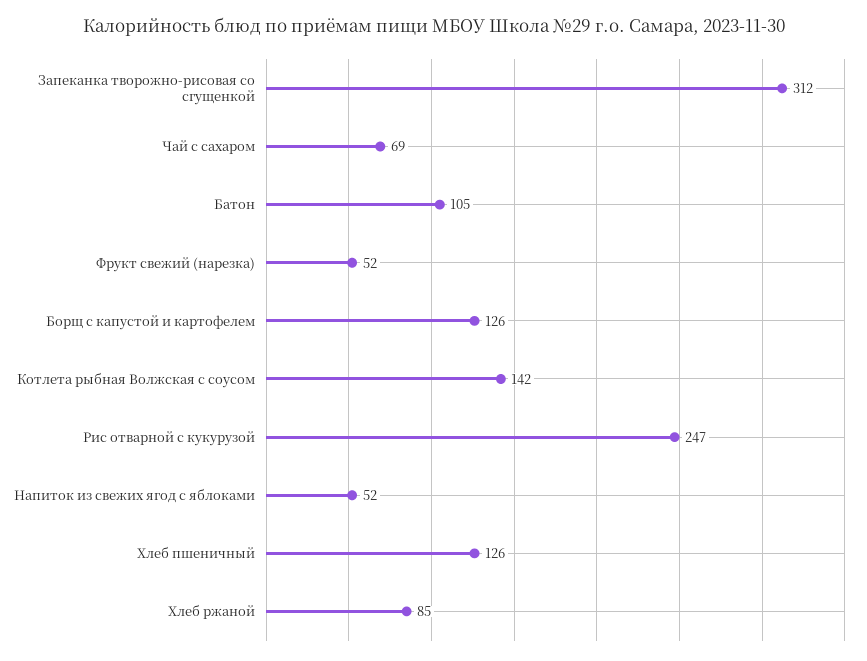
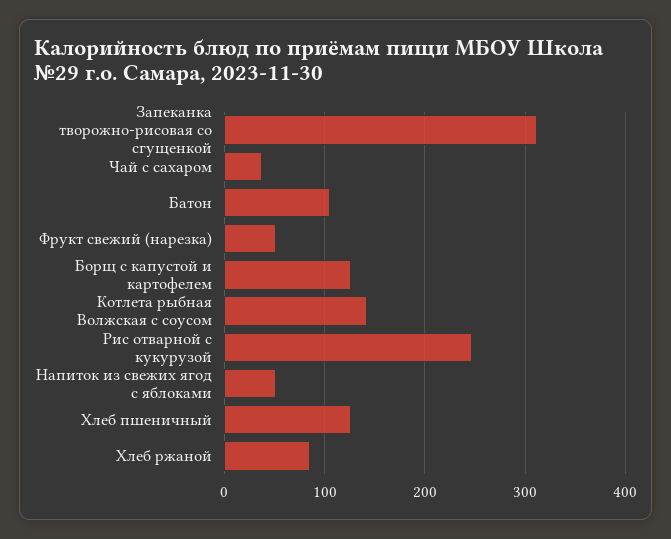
Чай с сахаром: 69 -> 40

